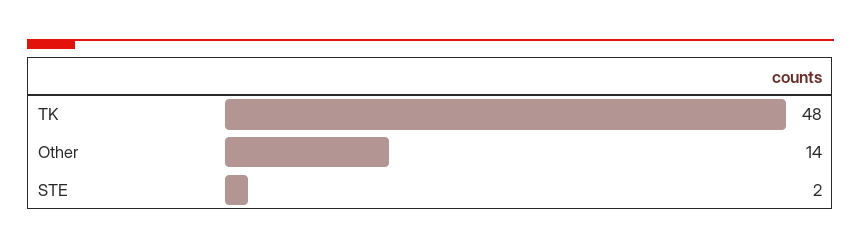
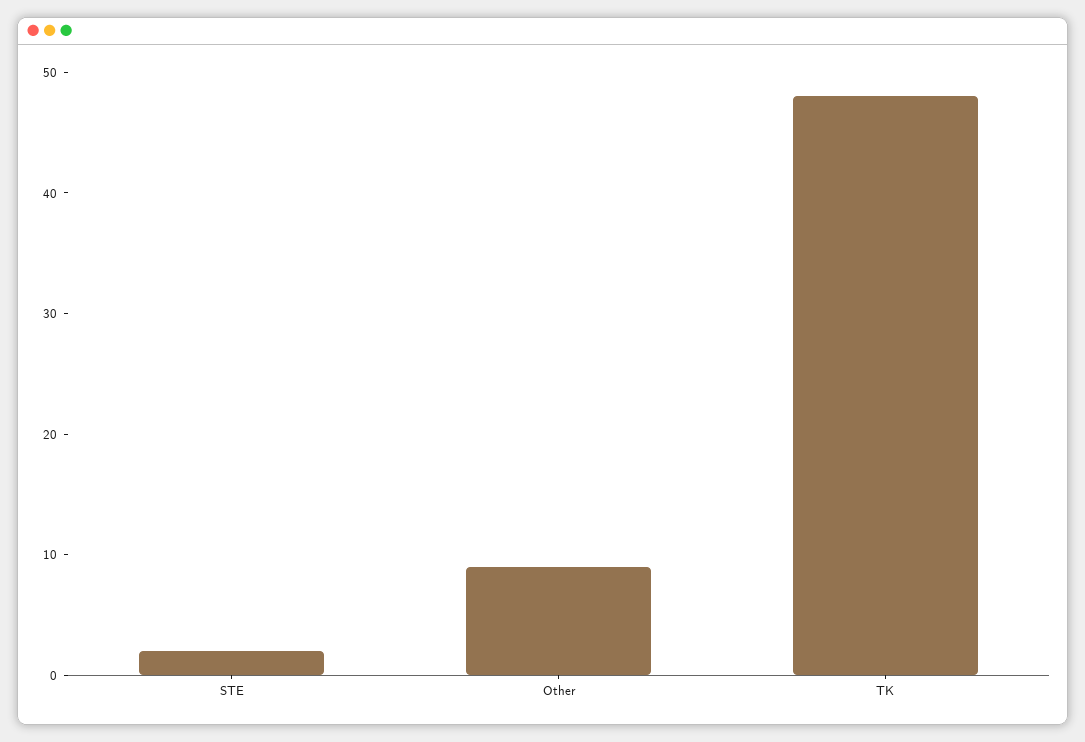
Other: 14 -> 9

